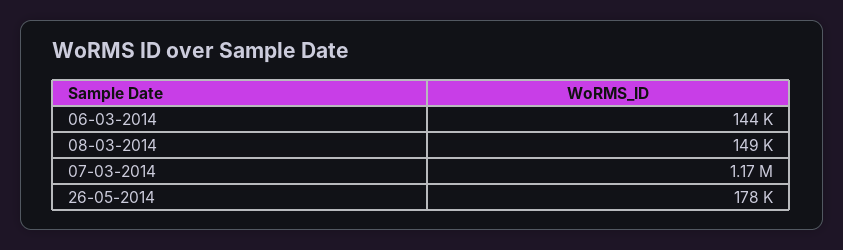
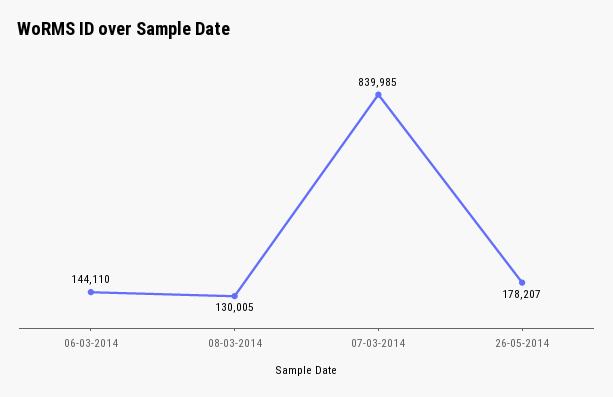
08-03-2014: 149000 -> 130005
07-03-2014: 1170000 -> 839985

